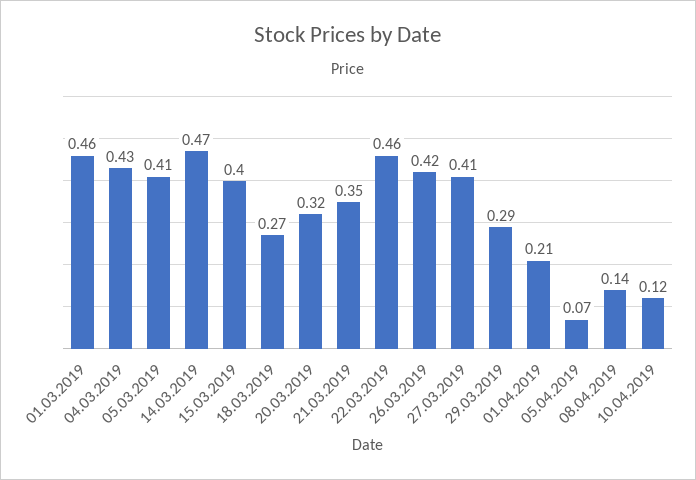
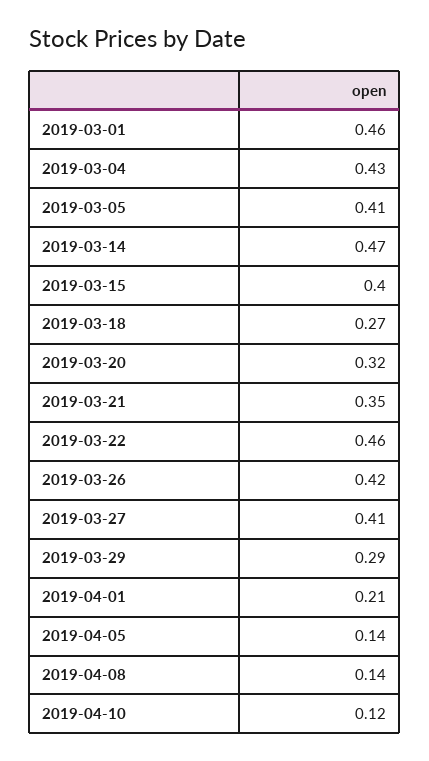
05.04.2019: 0.07 -> 0.14

